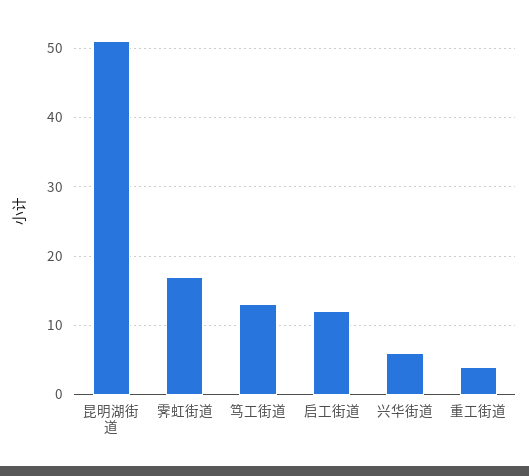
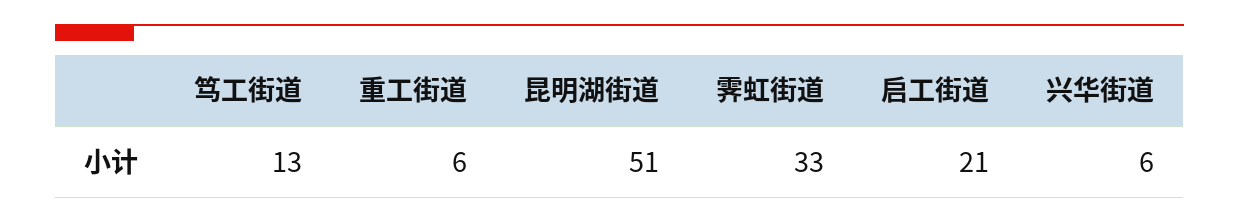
霁虹街道: 17 -> 33
启工街道: 12 -> 21
重工街道: 4 -> 6

